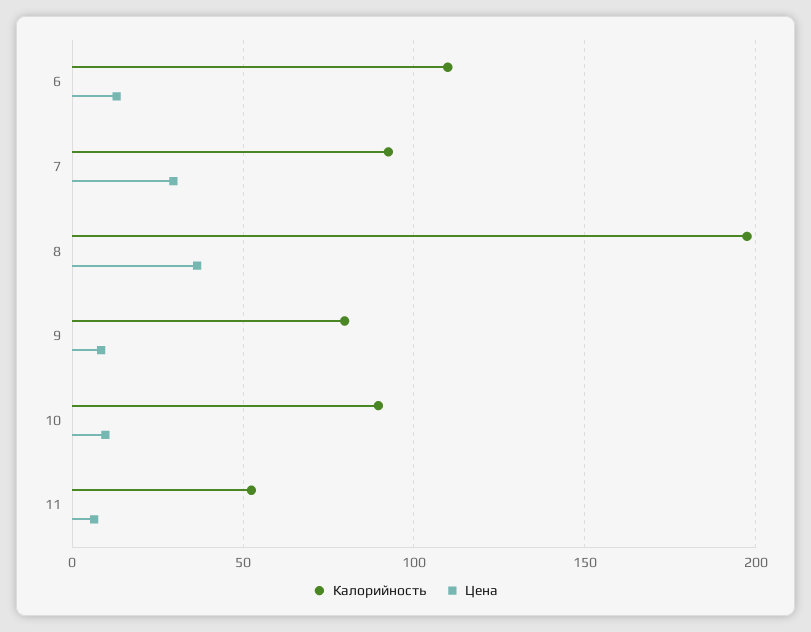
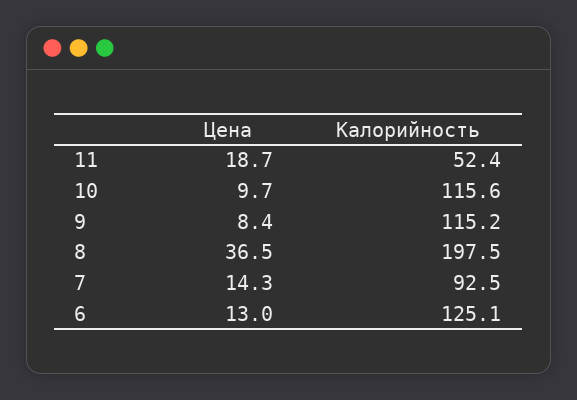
Калорийность, 6: 110 -> 125.1
Цена, 7: 30 -> 14.3
Калорийность, 9: 80 -> 115.2
Калорийность, 10: 90 -> 115.6
Цена, 11: 5 -> 18.7

